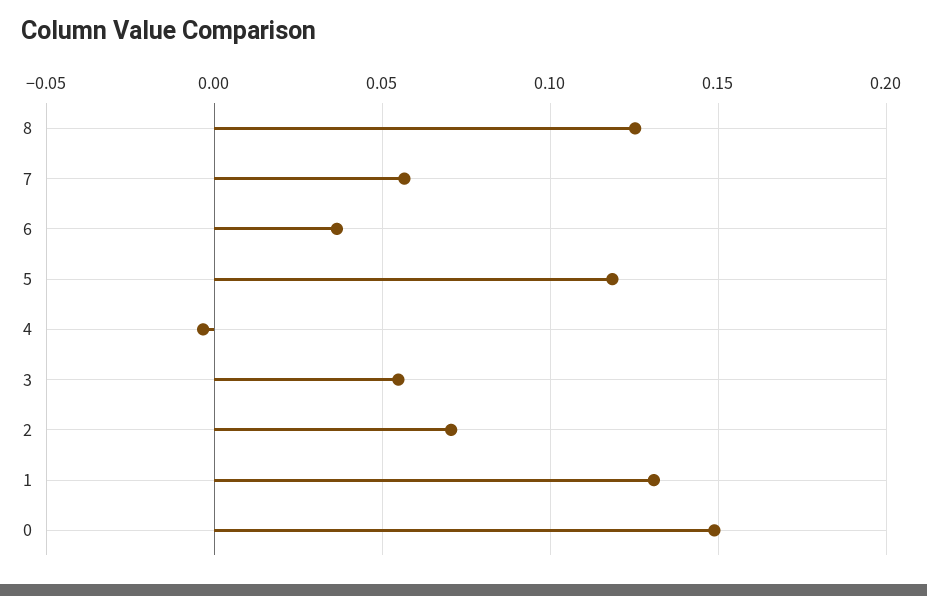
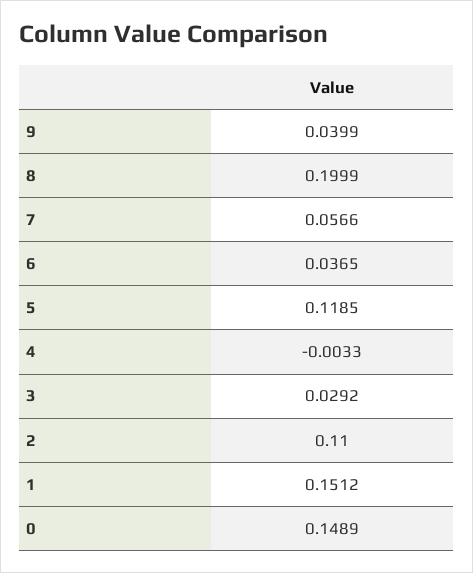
8: 0.125 -> 0.1999
3: 0.055 -> 0.0292
2: 0.07 -> 0.11
1: 0.13 -> 0.1512
9: none -> 0.0399

